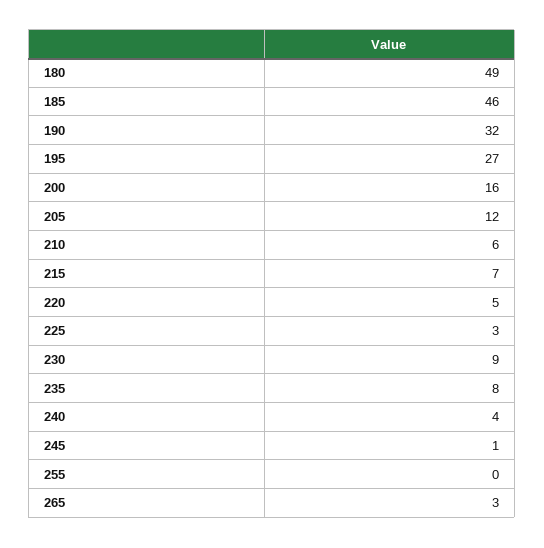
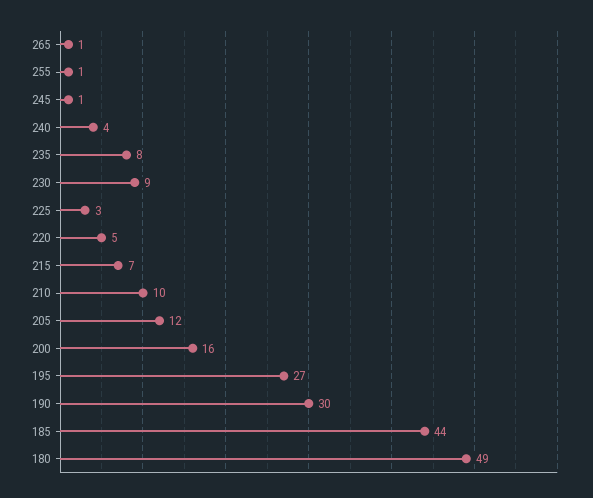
185: 46 -> 44
190: 32 -> 30
210: 6 -> 10
255: 0 -> 1
265: 3 -> 1

